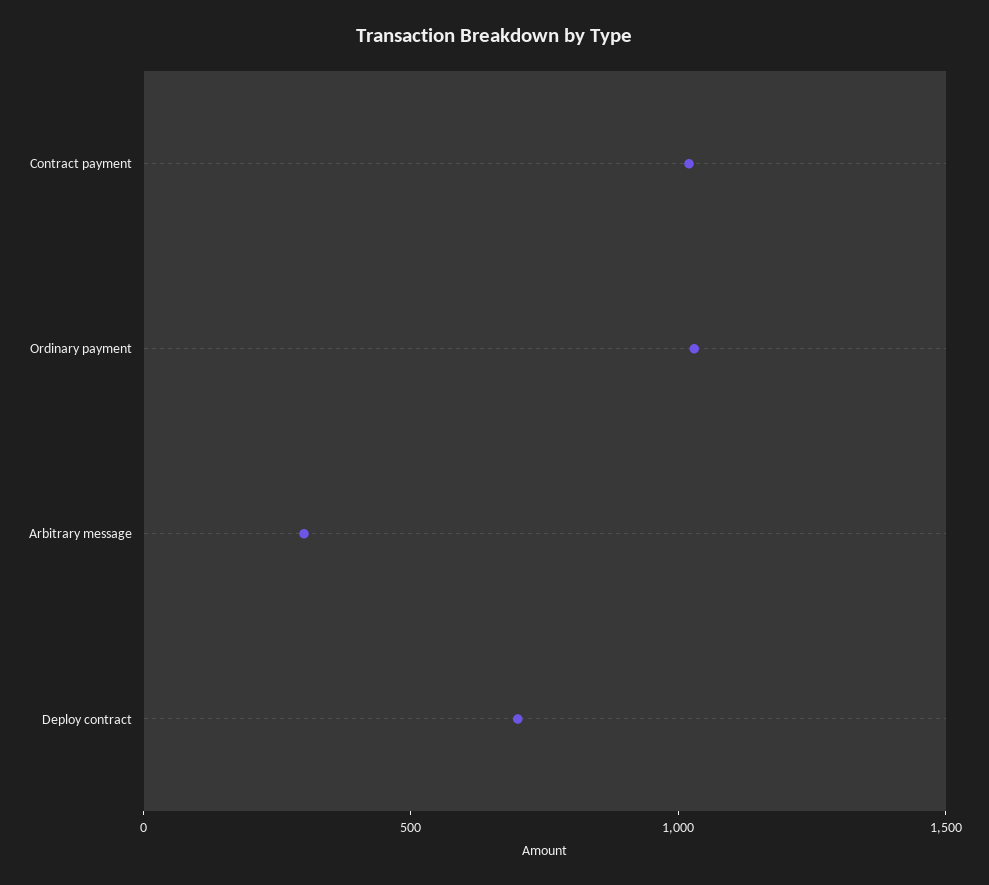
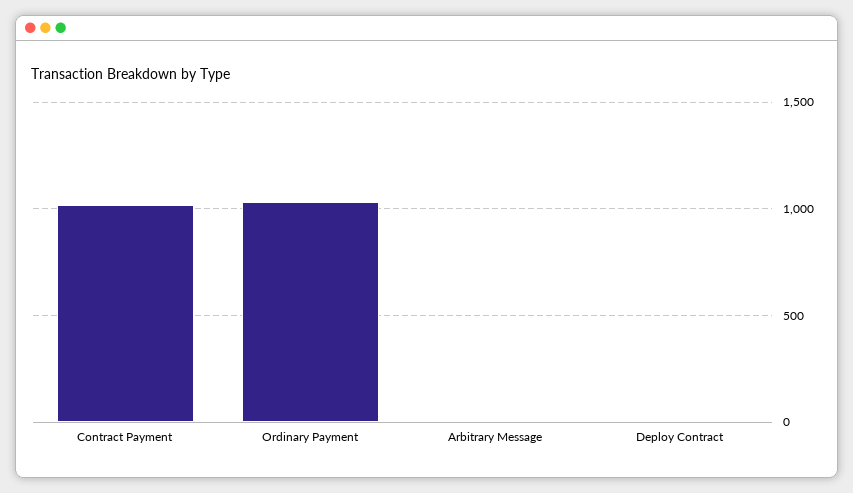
Arbitrary message: 300 -> 0
Deploy contract: 700 -> 0

